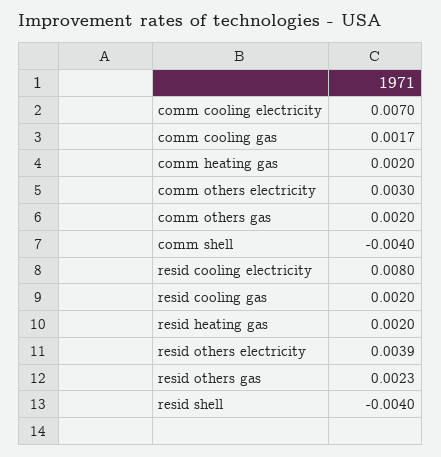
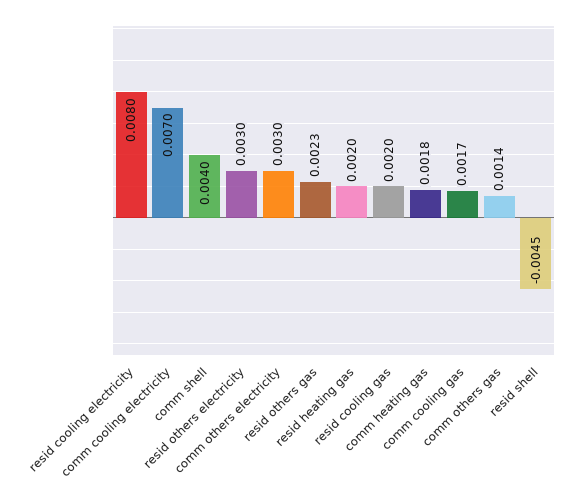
comm heating gas: 0.002 -> 0.0018
comm others gas: 0.002 -> 0.0014
comm shell: -0.004 -> 0.004
resid others electricity: 0.0039 -> 0.003
resid shell: -0.004 -> -0.0045

